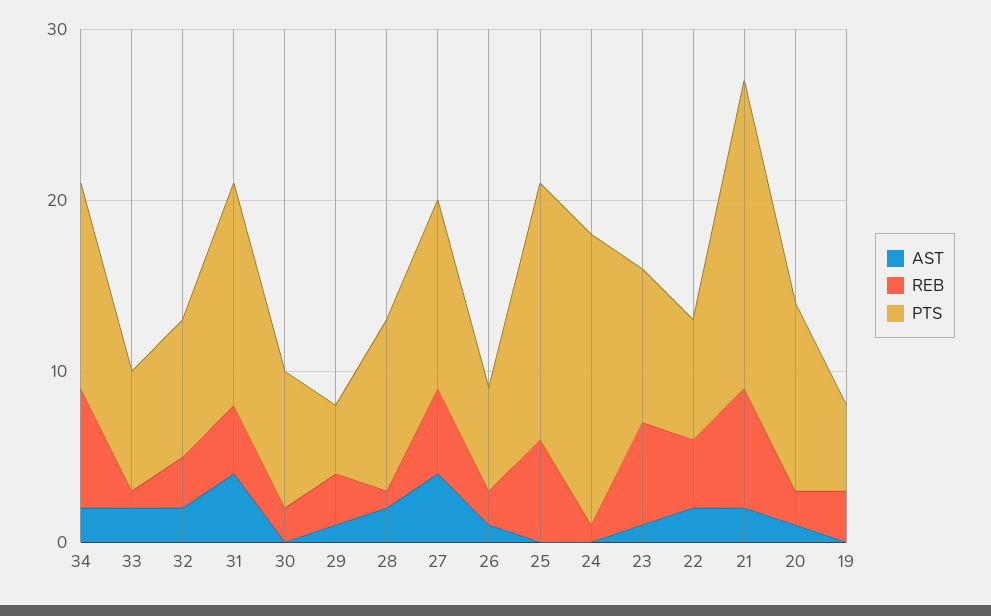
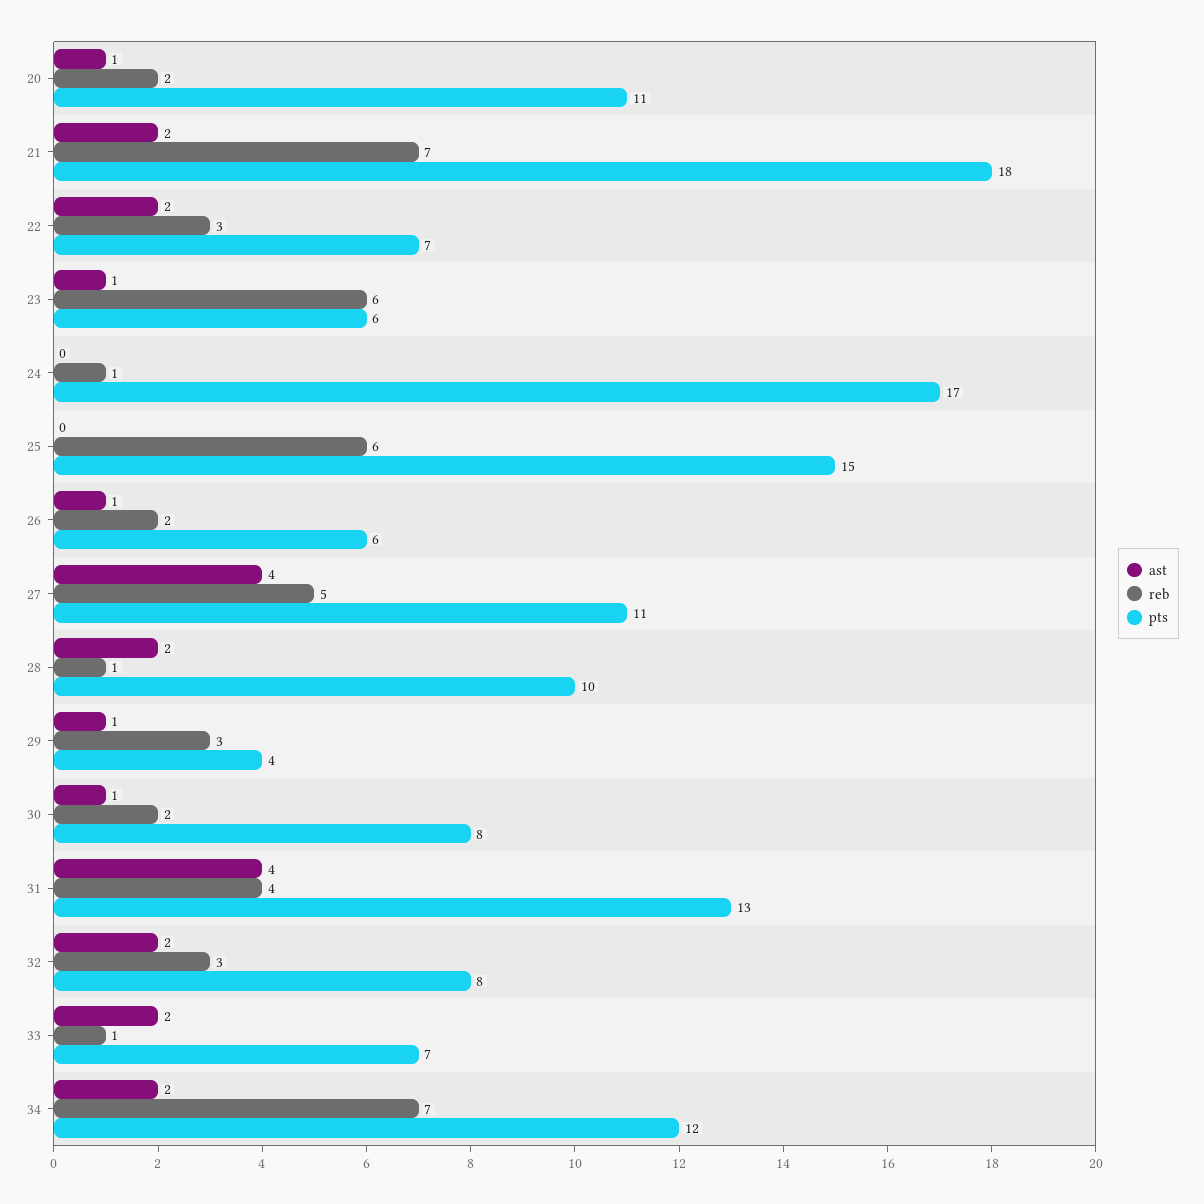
AST, 30: 0 -> 1
PTS, 23: 9 -> 6
REB, 22: 4 -> 3
AST, 19: 0 -> none
REB, 19: 3 -> none
PTS, 19: 5 -> none

